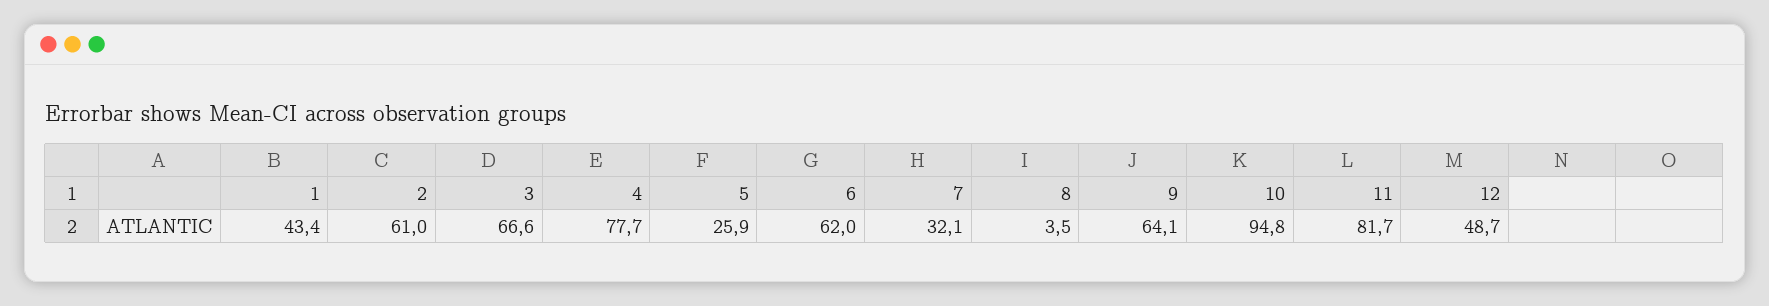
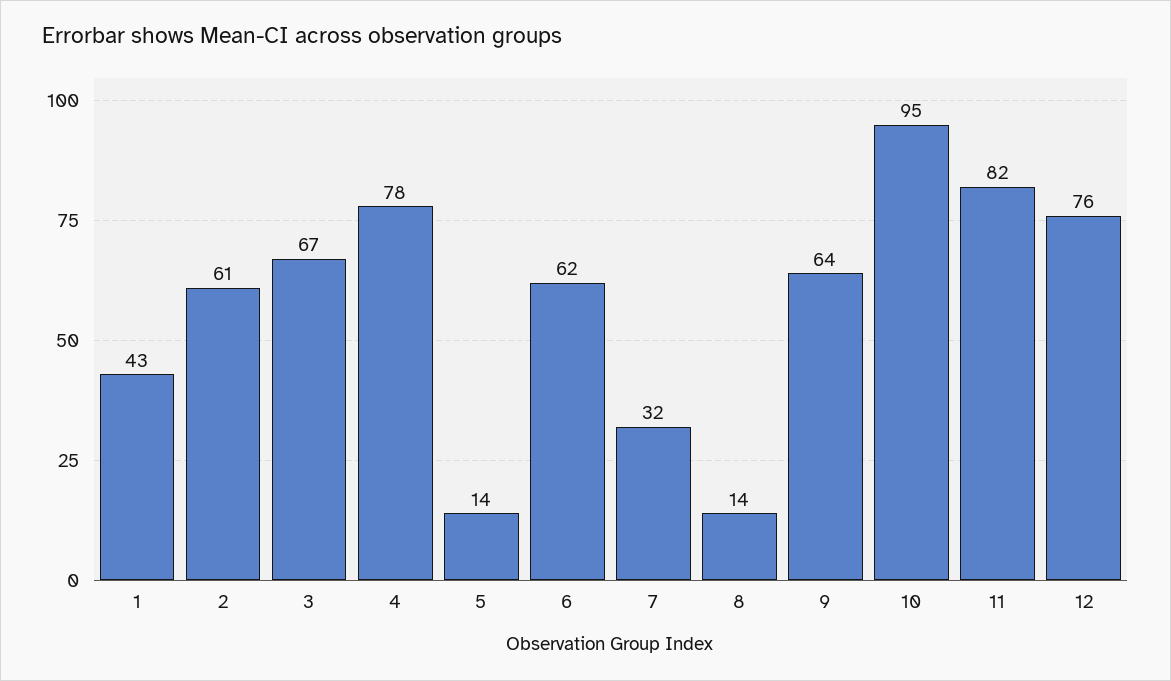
5: 25.9 -> 14
8: 3.5 -> 14
12: 48.7 -> 76

